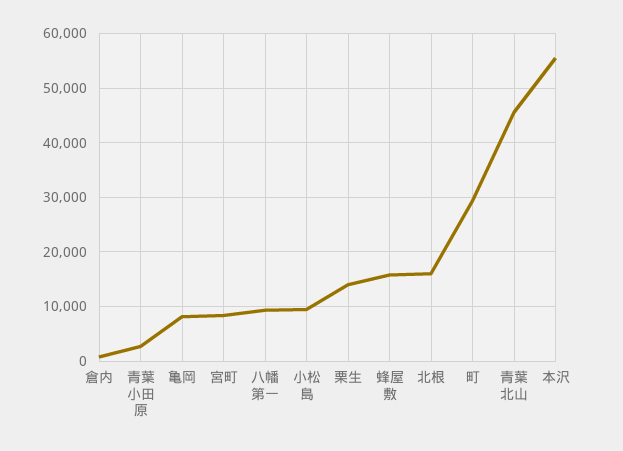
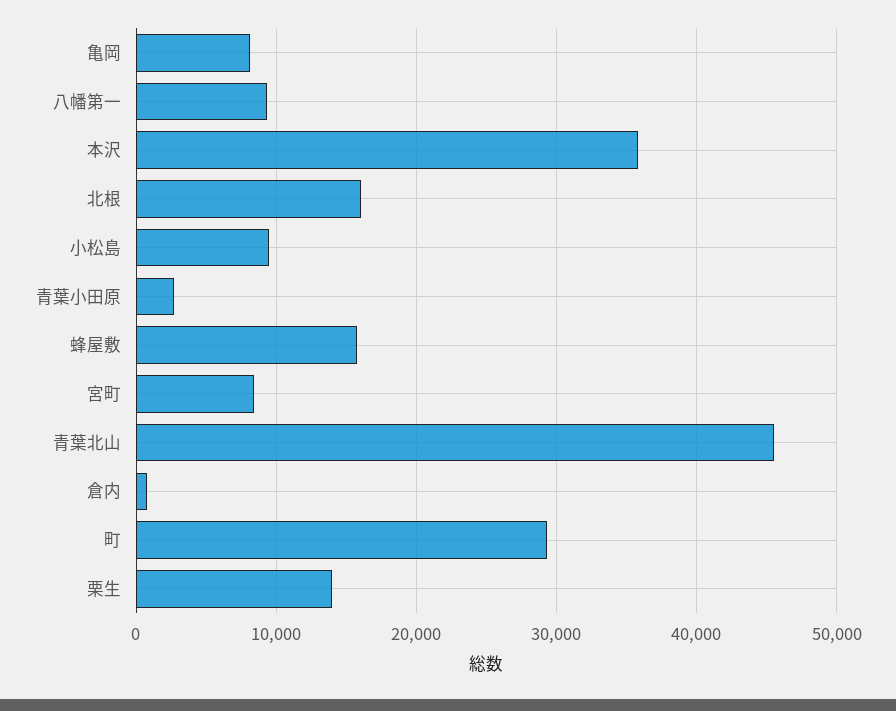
本沢: 56000 -> 36000

